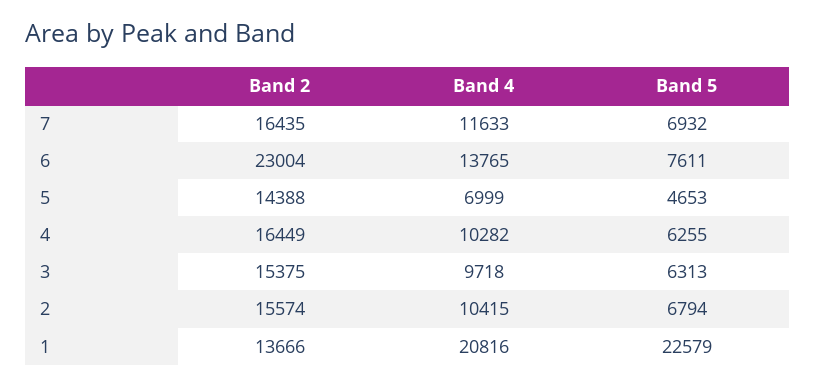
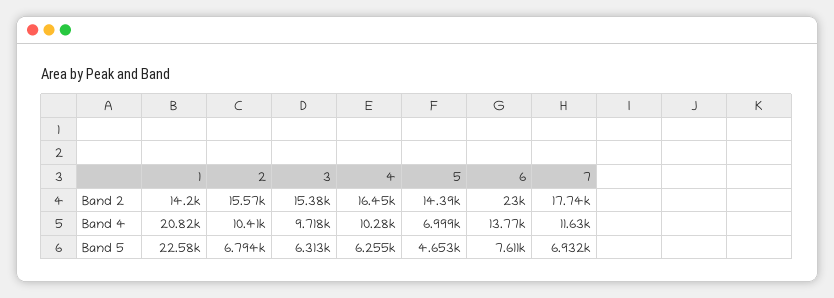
Band 2, 7: 16435 -> 17740
Band 2, 1: 13666 -> 14200

